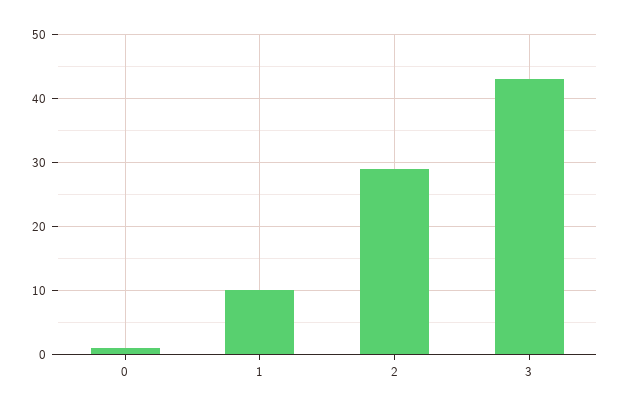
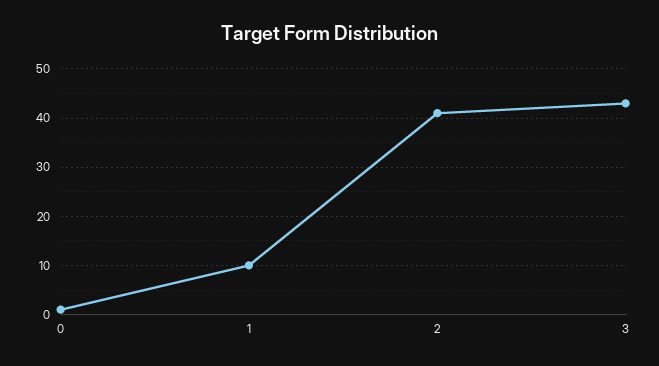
2: 29 -> 40

